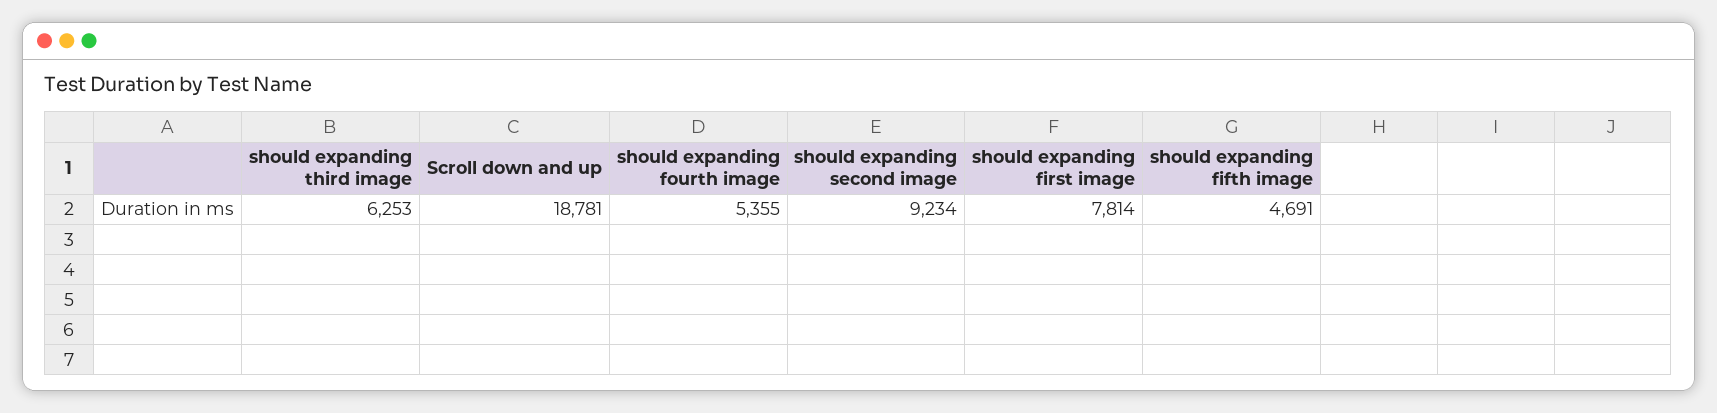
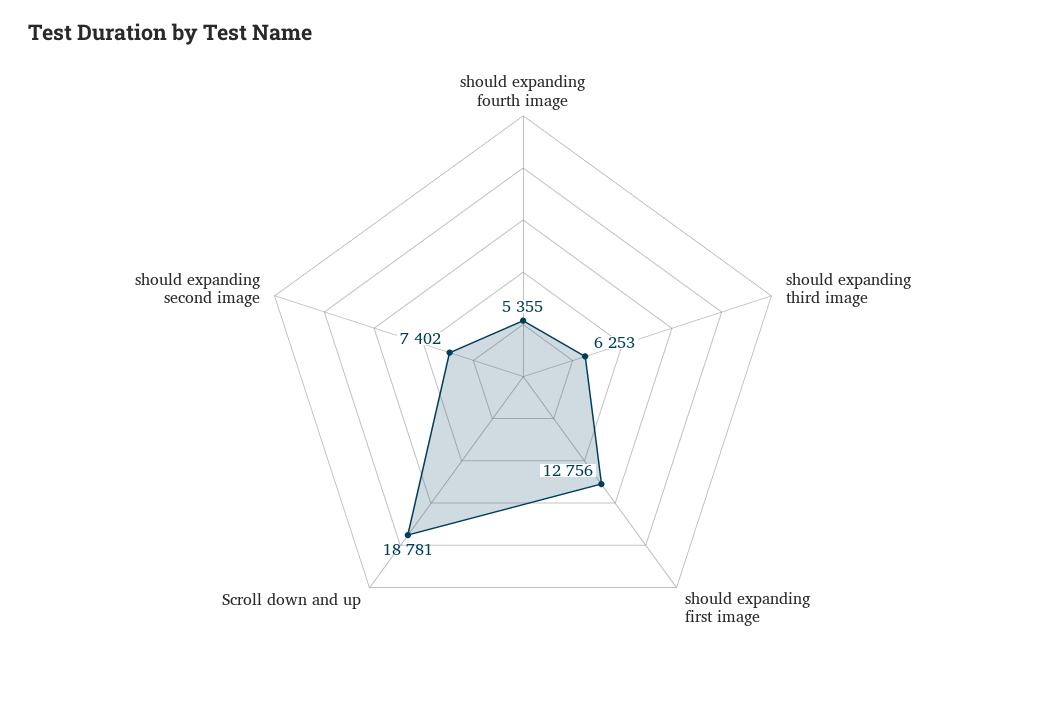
should expanding second image: 9234 -> 7402
should expanding first image: 7814 -> 12756
should expanding fifth image: 4691 -> none

